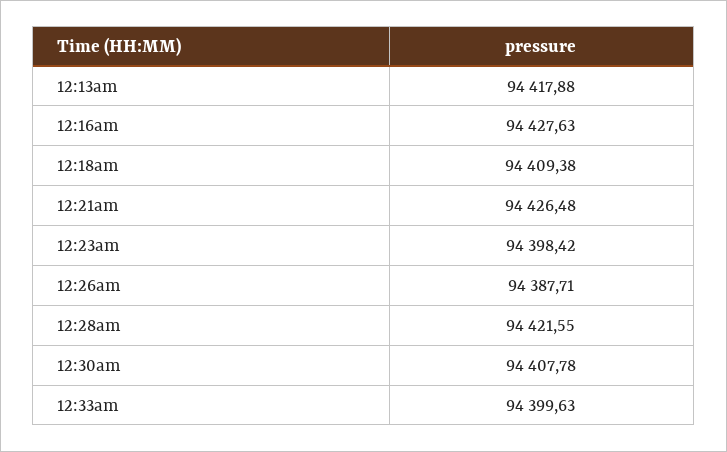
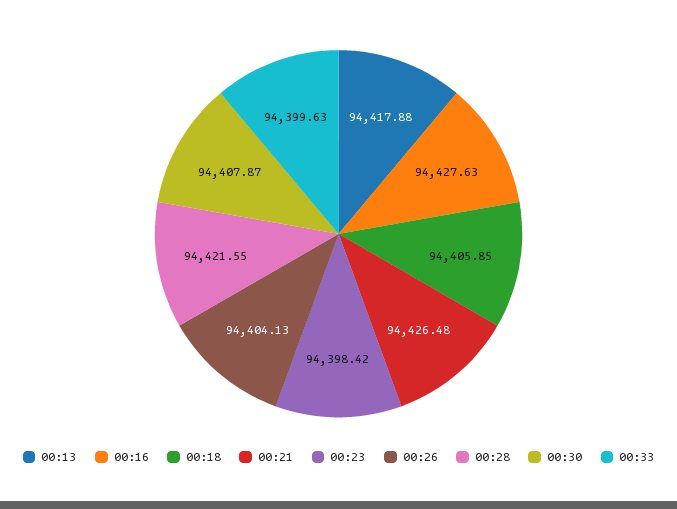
12:18am: 94409.38 -> 94405.85
12:26am: 94387.71 -> 94404.13
12:30am: 94407.78 -> 94407.87

